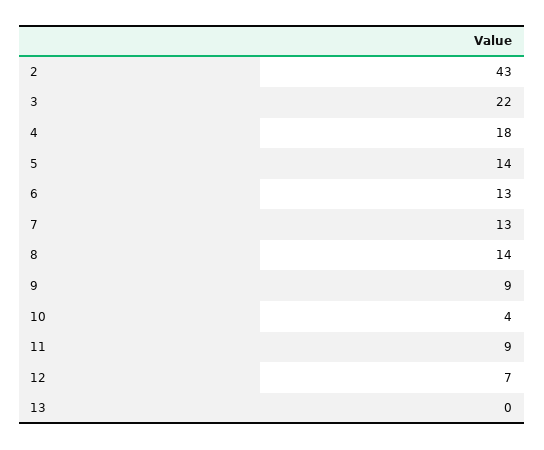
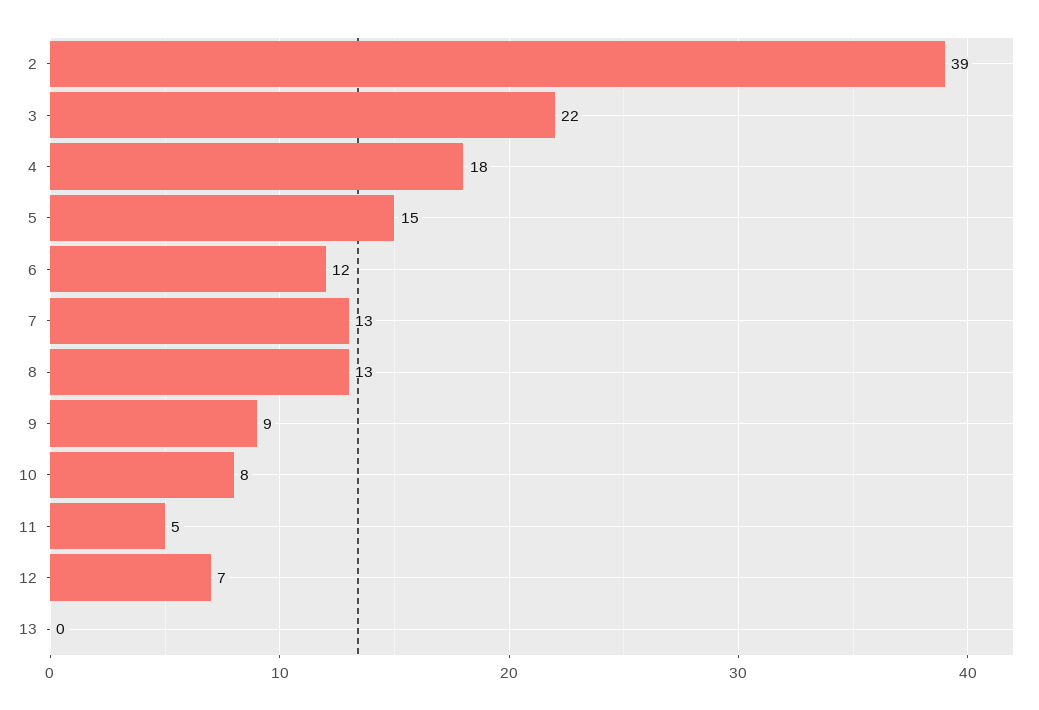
2: 43 -> 39
5: 14 -> 15
6: 13 -> 12
8: 14 -> 13
10: 4 -> 8
11: 9 -> 5

